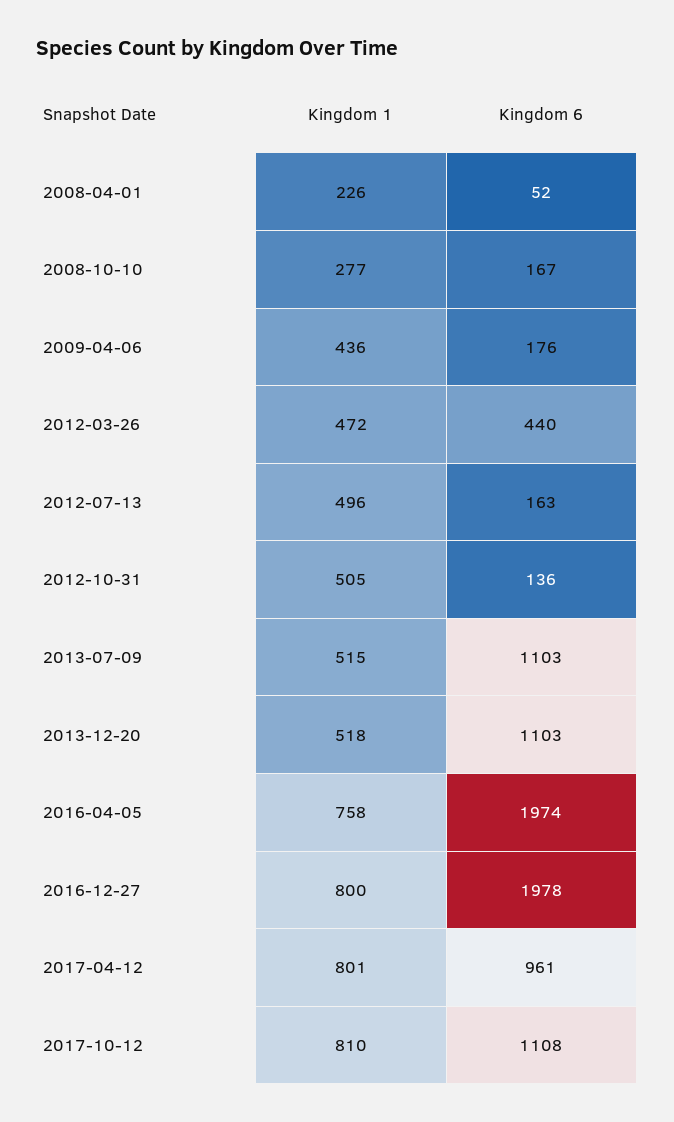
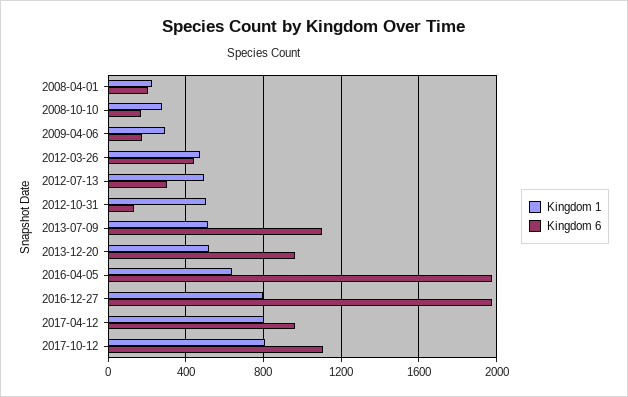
Kingdom 6, 2008-04-01: 52 -> 200
Kingdom 1, 2009-04-06: 436 -> 300
Kingdom 6, 2012-07-13: 163 -> 300
Kingdom 6, 2013-12-20: 1103 -> 950
Kingdom 1, 2016-04-05: 758 -> 650

